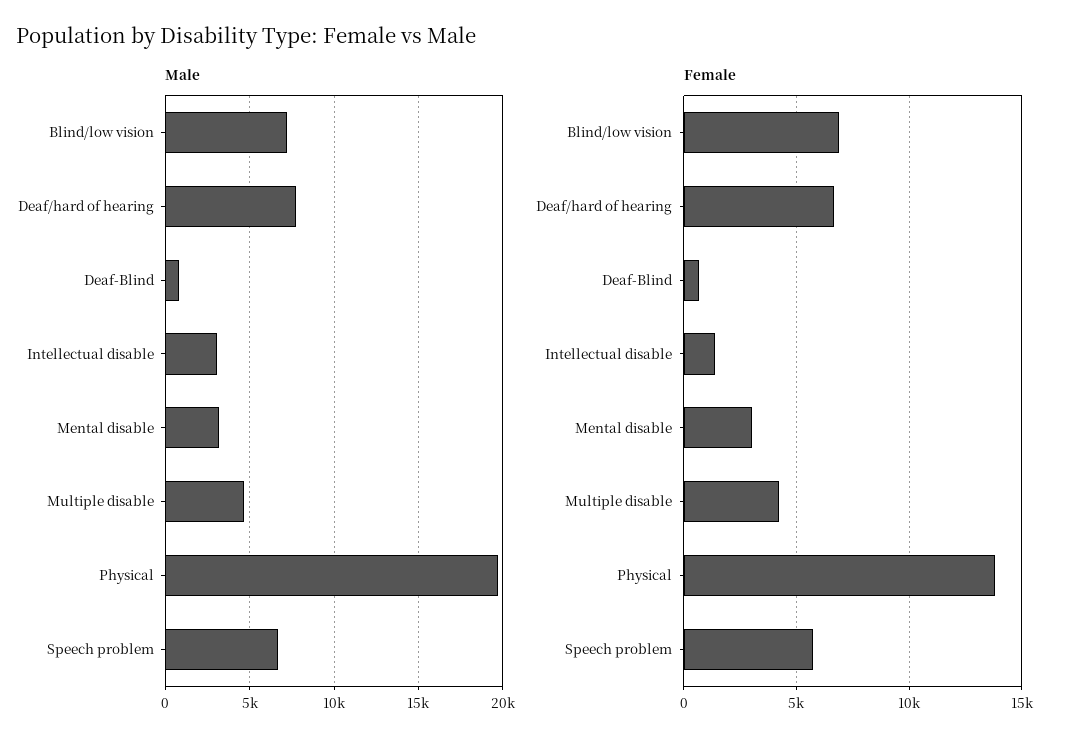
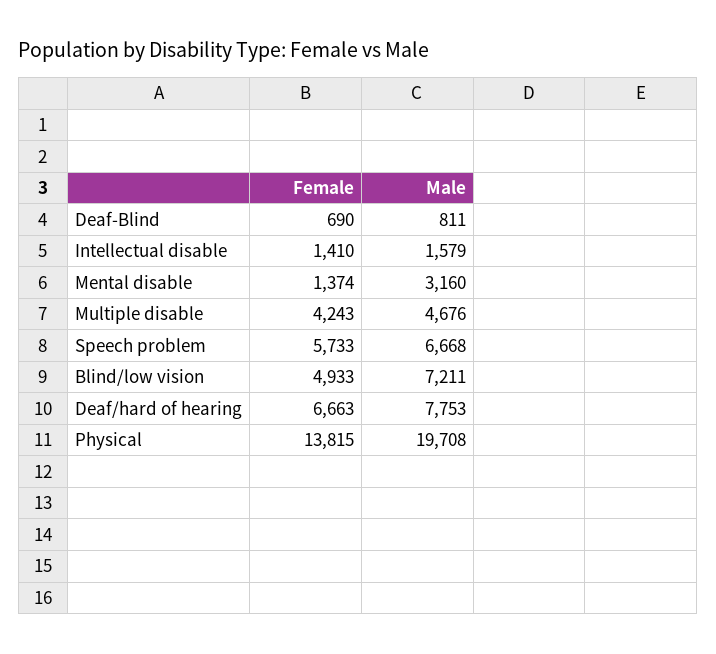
Male, Intellectual disable: 3000 -> 1579
Female, Blind/low vision: 7000 -> 4933
Female, Mental disable: 3000 -> 1374

